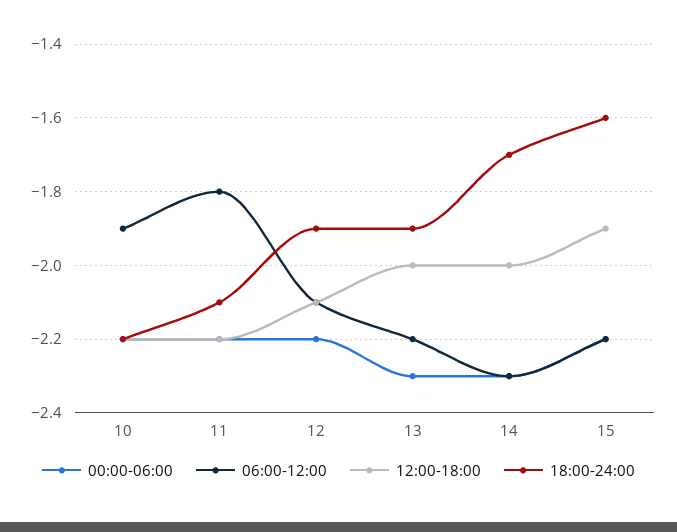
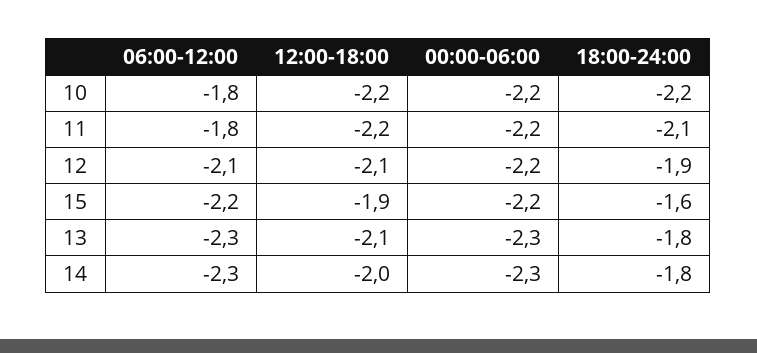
06:00-12:00, 10: -1.9 -> -1.8
06:00-12:00, 13: -2.2 -> -2.3
12:00-18:00, 13: -2 -> -2.1
18:00-24:00, 13: -1.9 -> -1.8
18:00-24:00, 14: -1.7 -> -1.8

